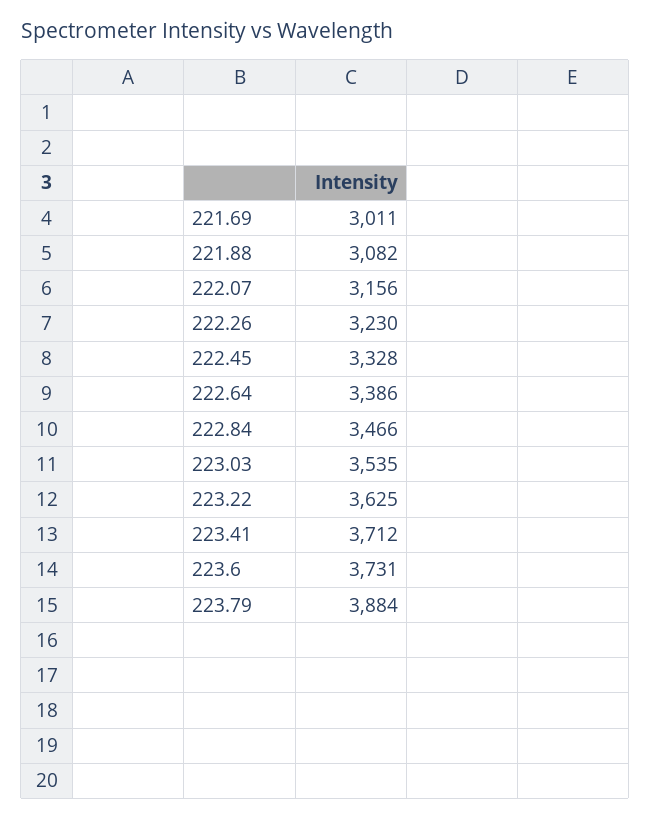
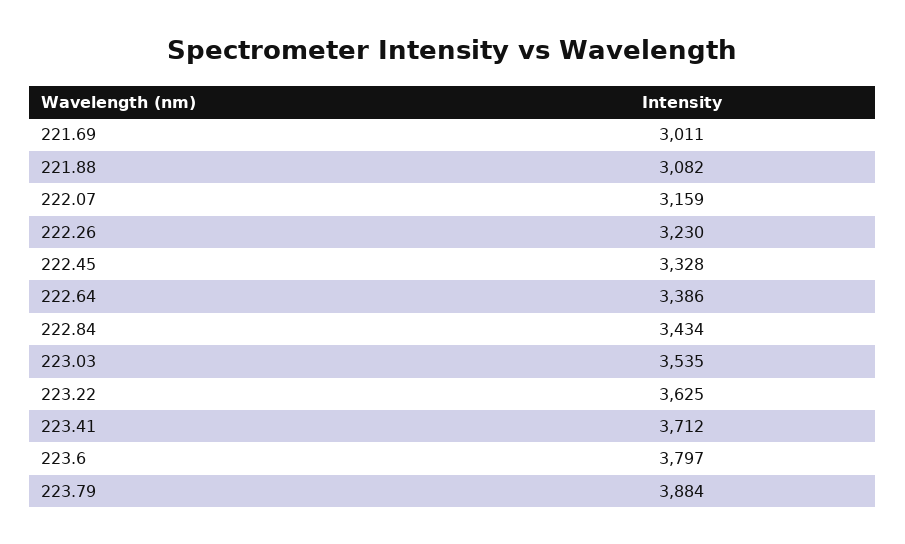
222.07: 3156 -> 3159
222.84: 3466 -> 3434
223.6: 3731 -> 3797

